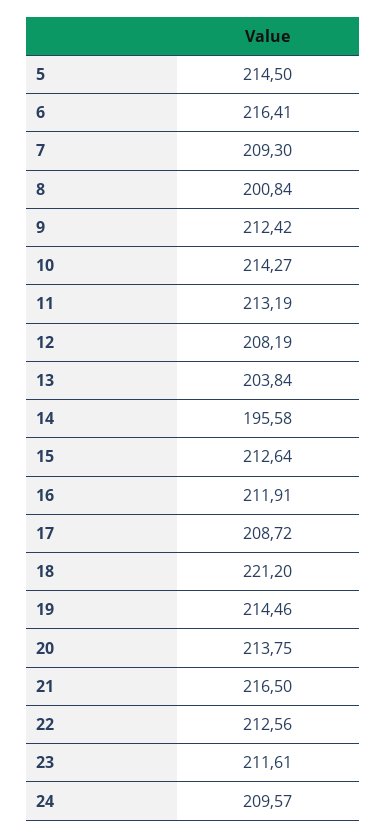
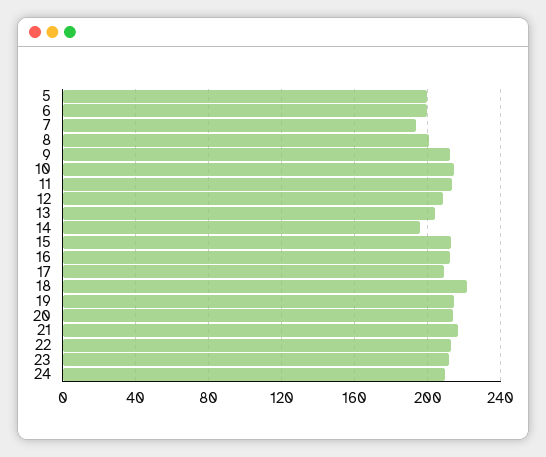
5: 214.5 -> 200
6: 216.41 -> 200
7: 209.3 -> 195

